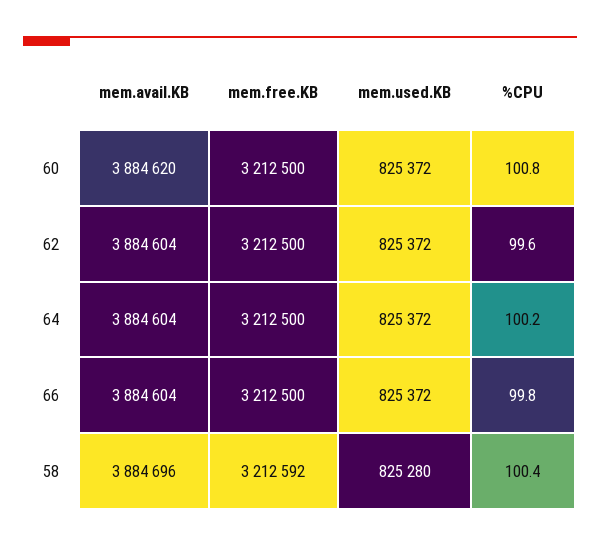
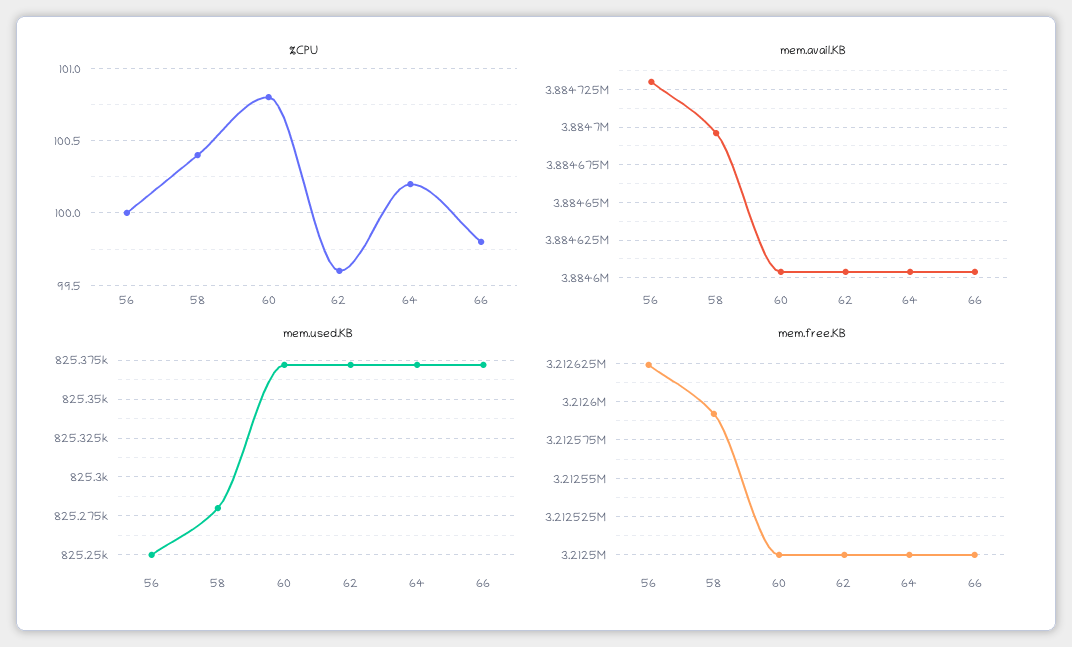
mem.avail.KB, 60: 3884620 -> 3884605
%CPU, 56: none -> 100
mem.avail.KB, 56: none -> 3884730
mem.used.KB, 56: none -> 825250
mem.free.KB, 56: none -> 3212625

